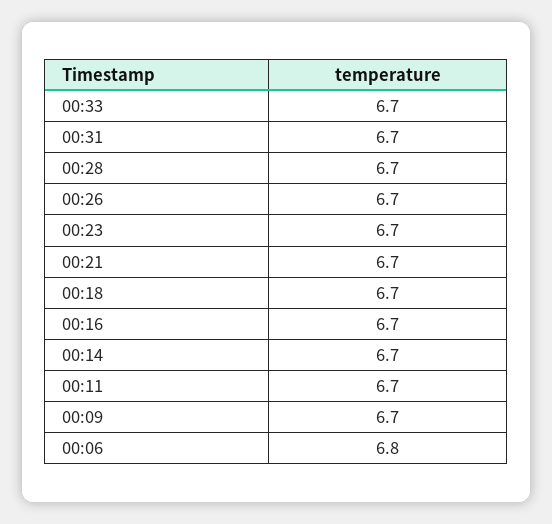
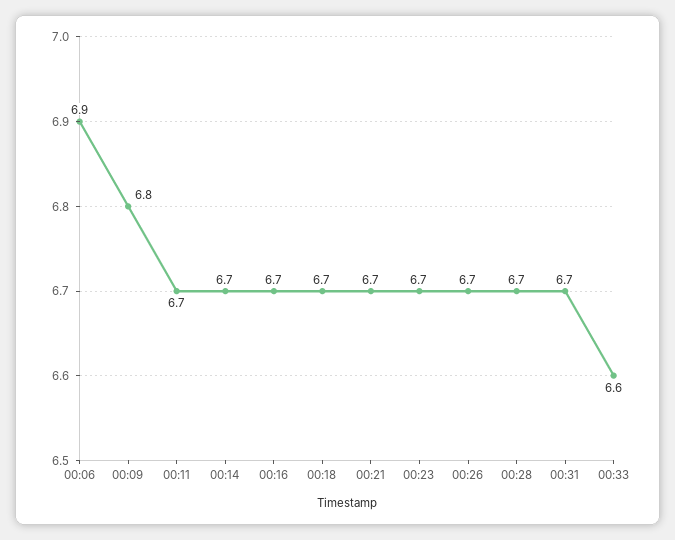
00:33: 6.7 -> 6.6
00:09: 6.7 -> 6.8
00:06: 6.8 -> 6.9

